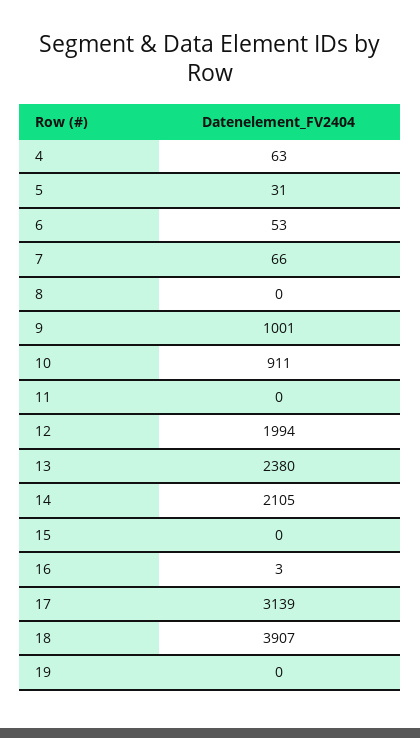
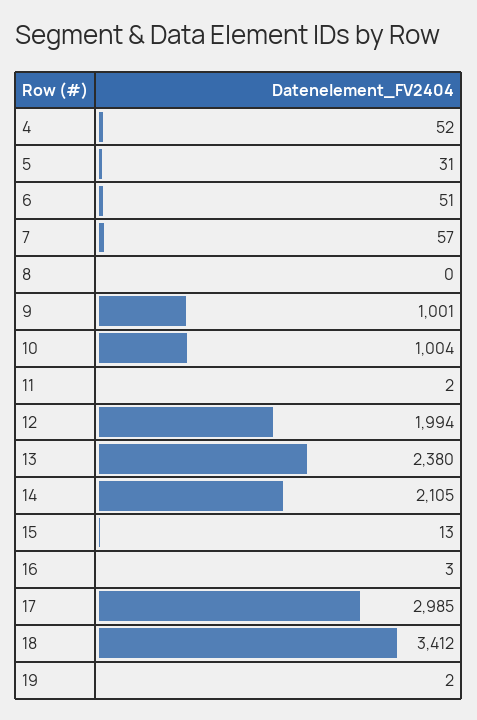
4: 63 -> 52
6: 53 -> 51
7: 66 -> 57
10: 911 -> 1004
11: 0 -> 2
15: 0 -> 13
17: 3139 -> 2985
18: 3907 -> 3412
19: 0 -> 2

